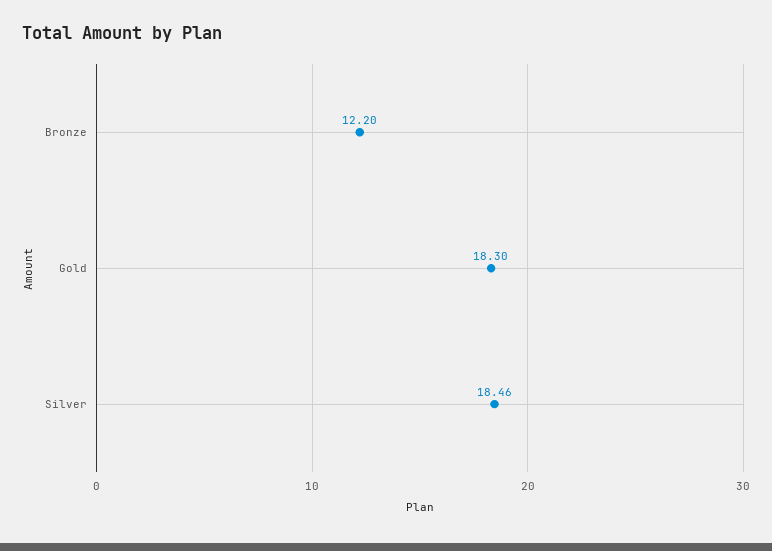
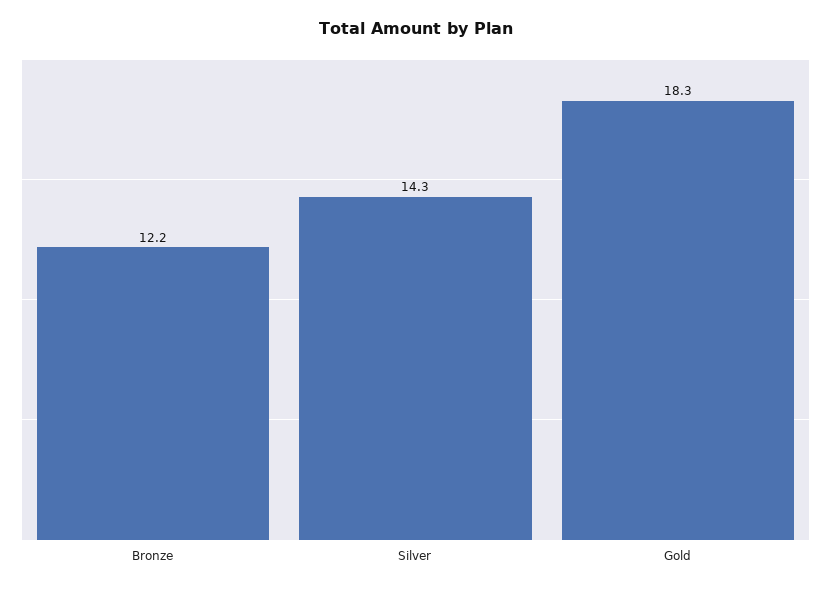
Silver: 18.46 -> 14.3

